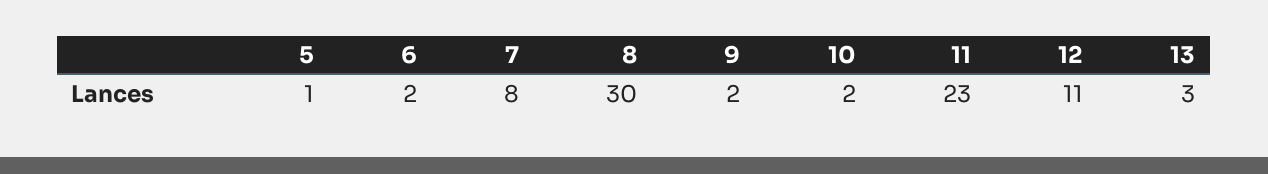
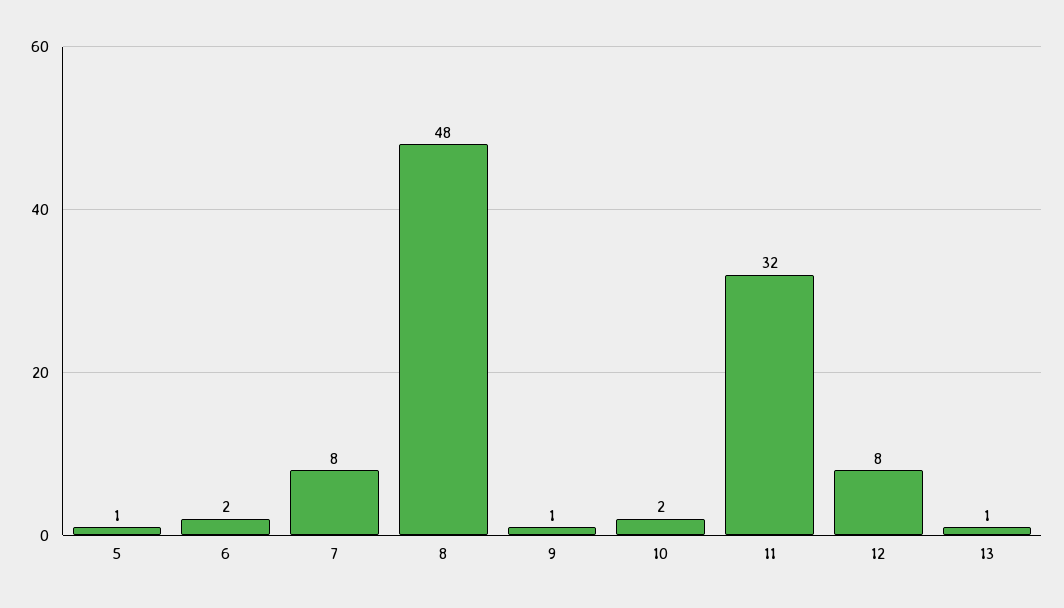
8: 30 -> 48
9: 2 -> 1
11: 23 -> 32
12: 11 -> 8
13: 3 -> 1

